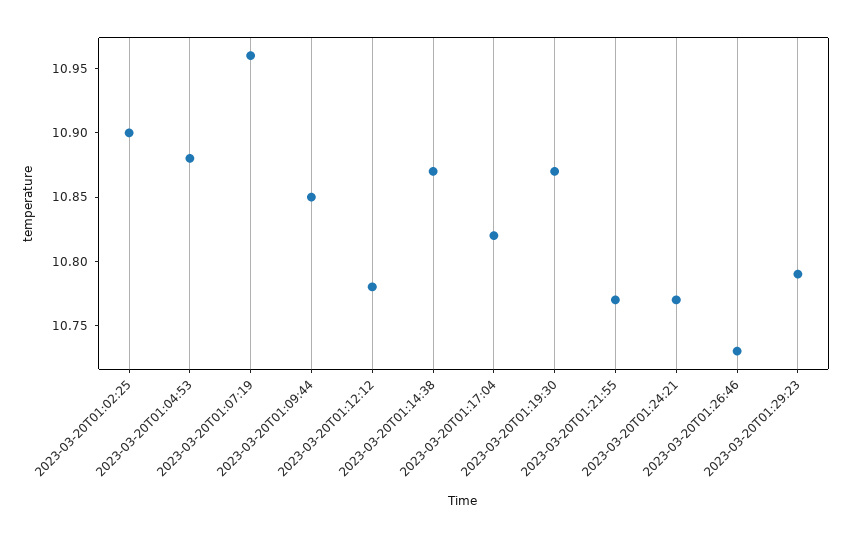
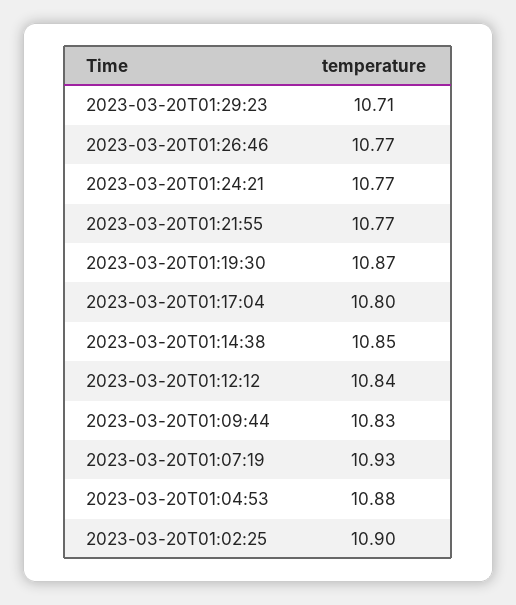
2023-03-20T01:07:19: 10.96 -> 10.93
2023-03-20T01:09:44: 10.85 -> 10.83
2023-03-20T01:12:12: 10.78 -> 10.84
2023-03-20T01:14:38: 10.87 -> 10.85
2023-03-20T01:17:04: 10.82 -> 10.8
2023-03-20T01:26:46: 10.73 -> 10.77
2023-03-20T01:29:23: 10.79 -> 10.71

